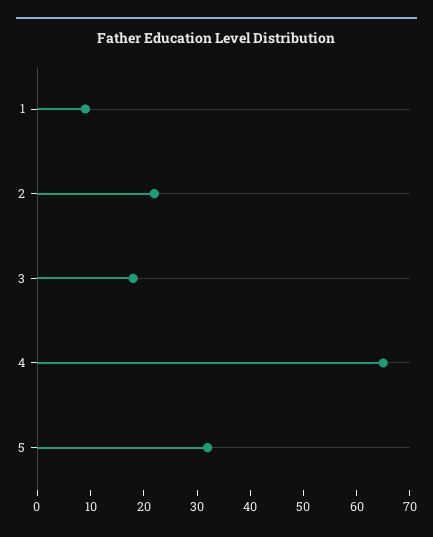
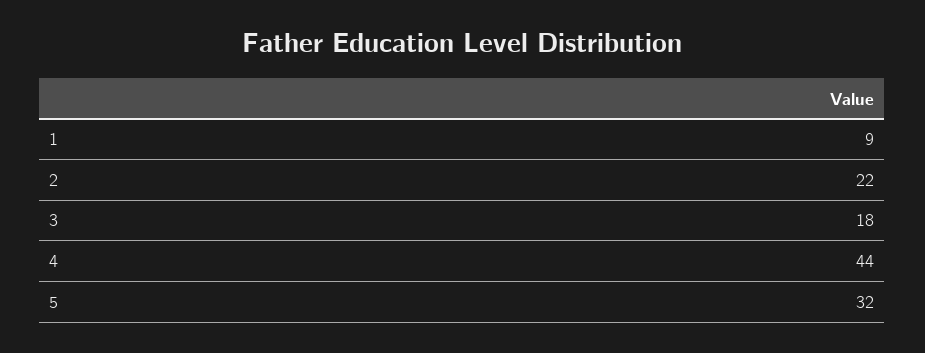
4: 65 -> 44

